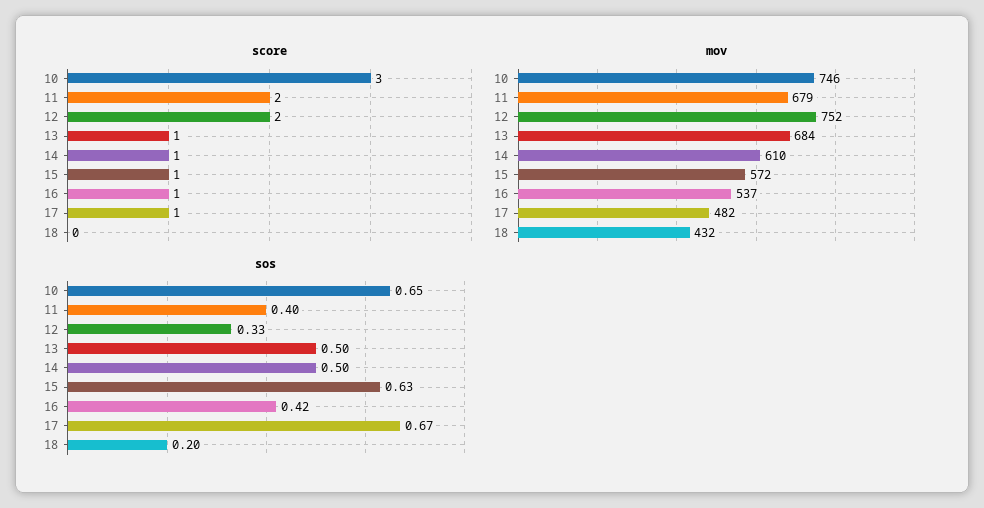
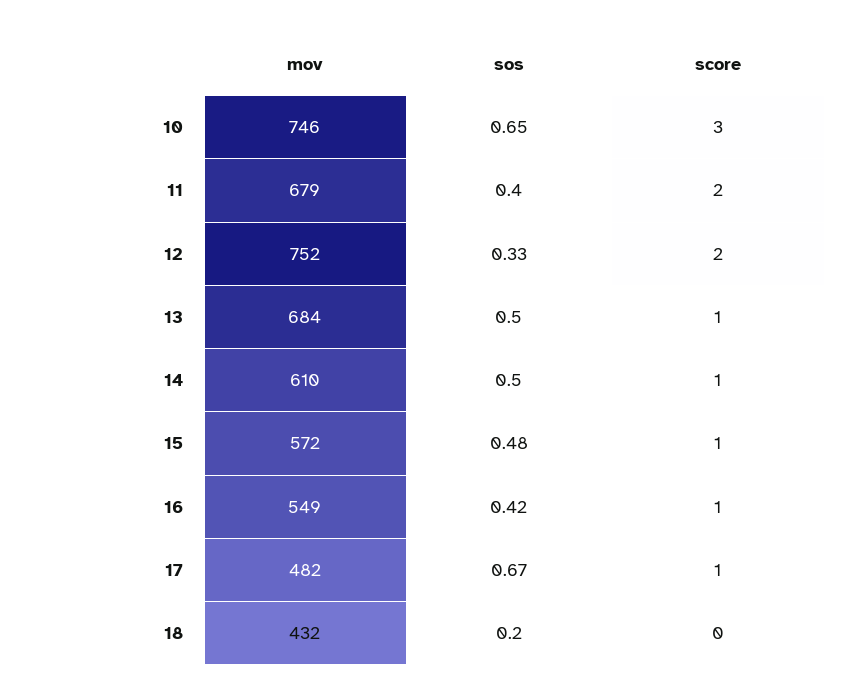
mov, 16: 537 -> 549
sos, 15: 0.63 -> 0.48

